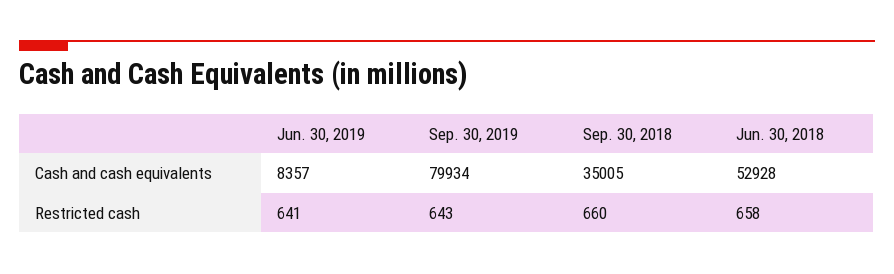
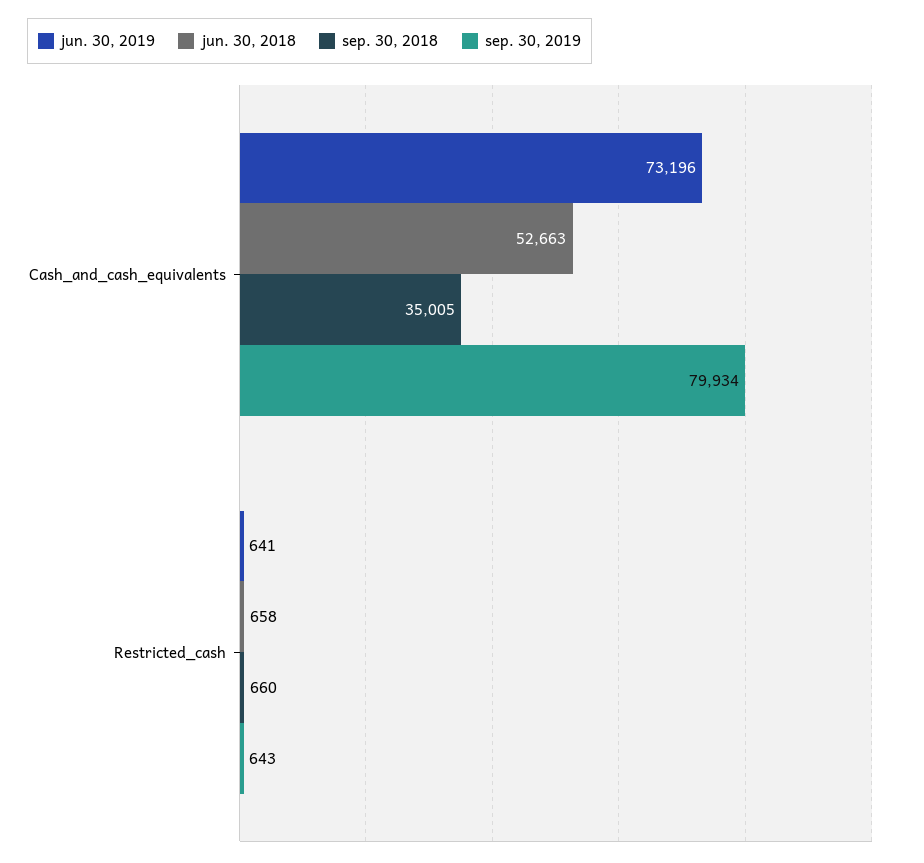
Jun. 30, 2019, Cash and cash equivalents: 8357 -> 73196
Jun. 30, 2018, Cash and cash equivalents: 52928 -> 52663

